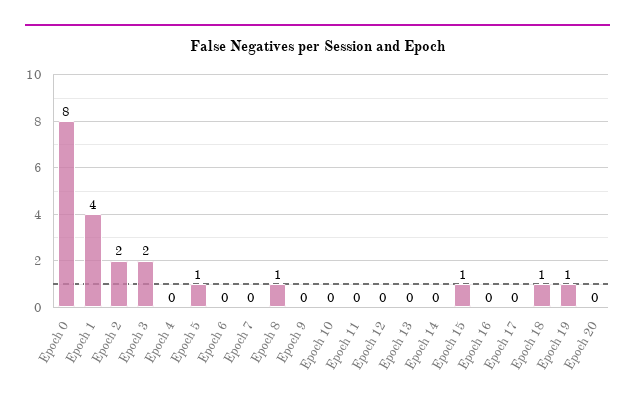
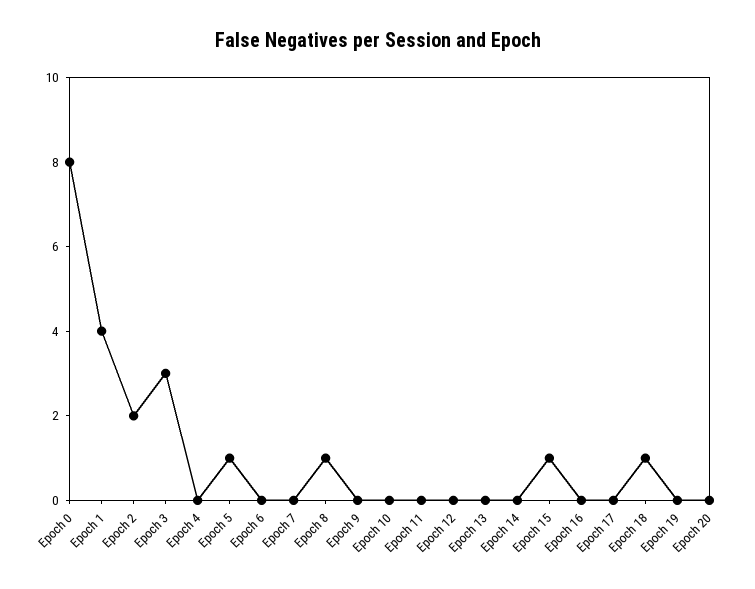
Epoch 3: 2 -> 3
Epoch 19: 1 -> 0

